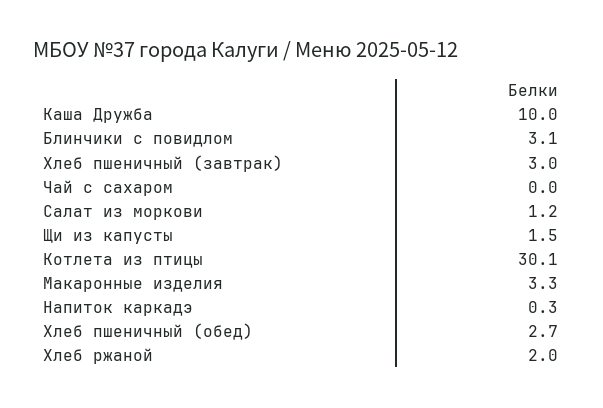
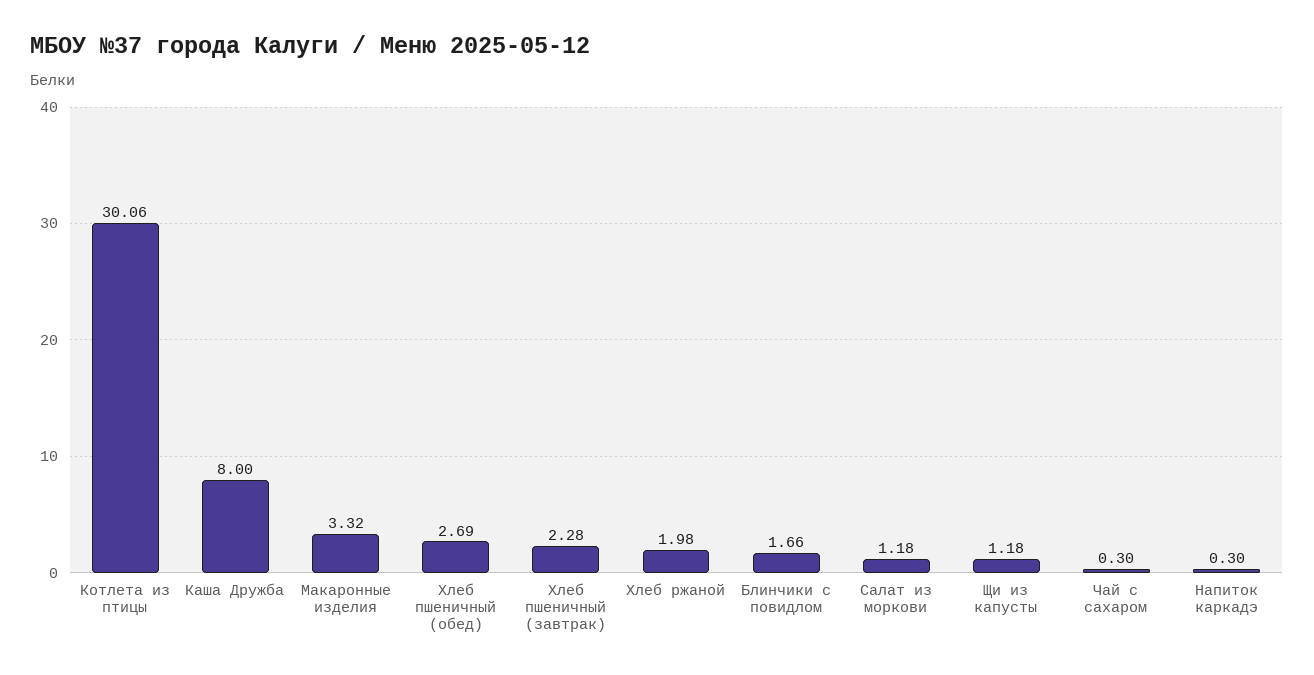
Каша Дружба: 10 -> 8
Блинчики с повидлом: 3.1 -> 1.66
Хлеб пшеничный (завтрак): 3 -> 2.28
Чай с сахаром: 0 -> 0.3
Щи из капусты: 1.5 -> 1.18

